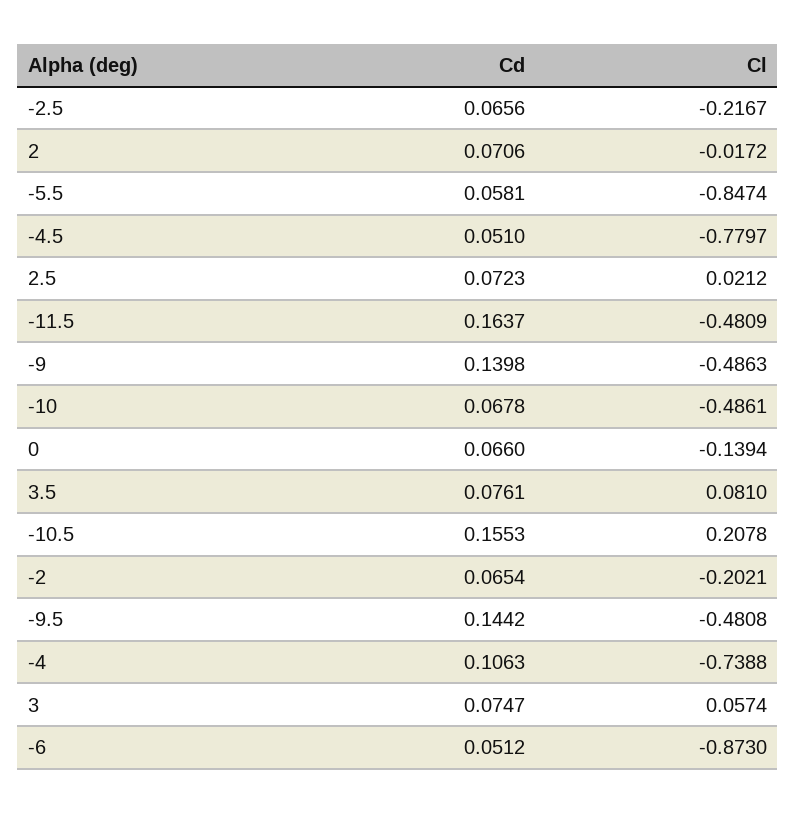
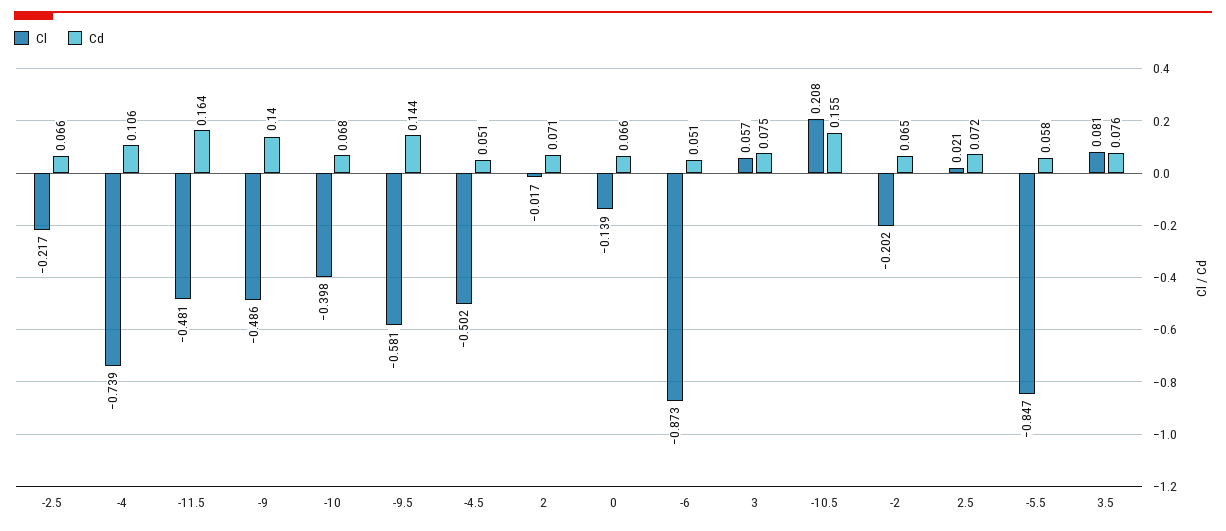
Cl, -4.5: -0.7797 -> -0.502
Cl, -10: -0.4861 -> -0.398
Cl, -9.5: -0.4808 -> -0.581

